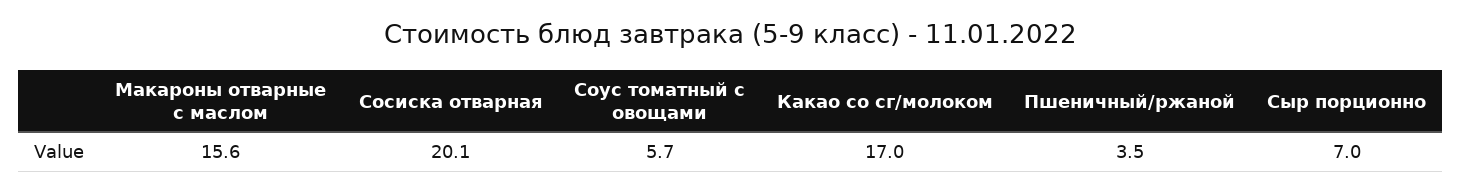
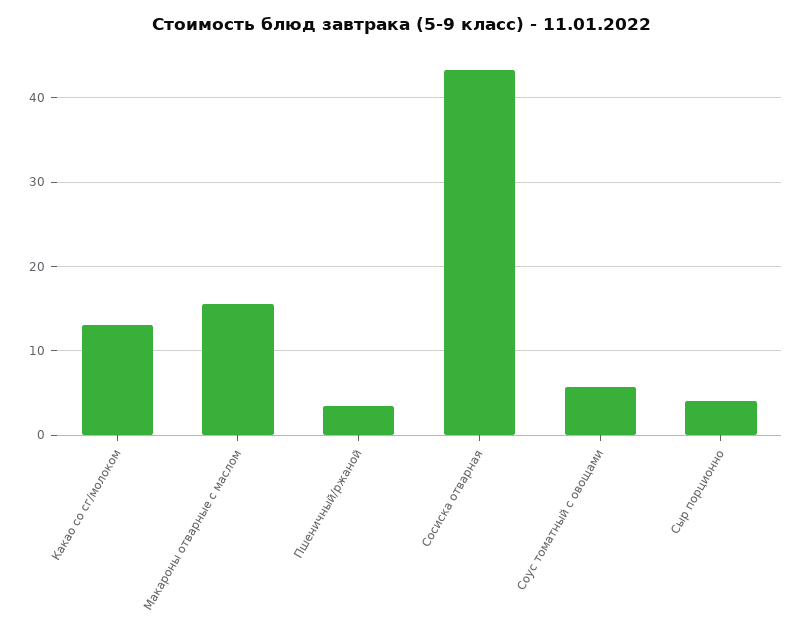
Сосиска отварная: 20.1 -> 43
Какао со сг/молоком: 17 -> 13
Сыр порционно: 7 -> 4

